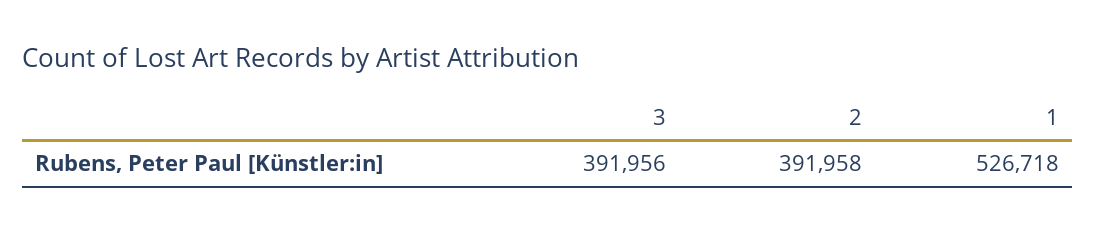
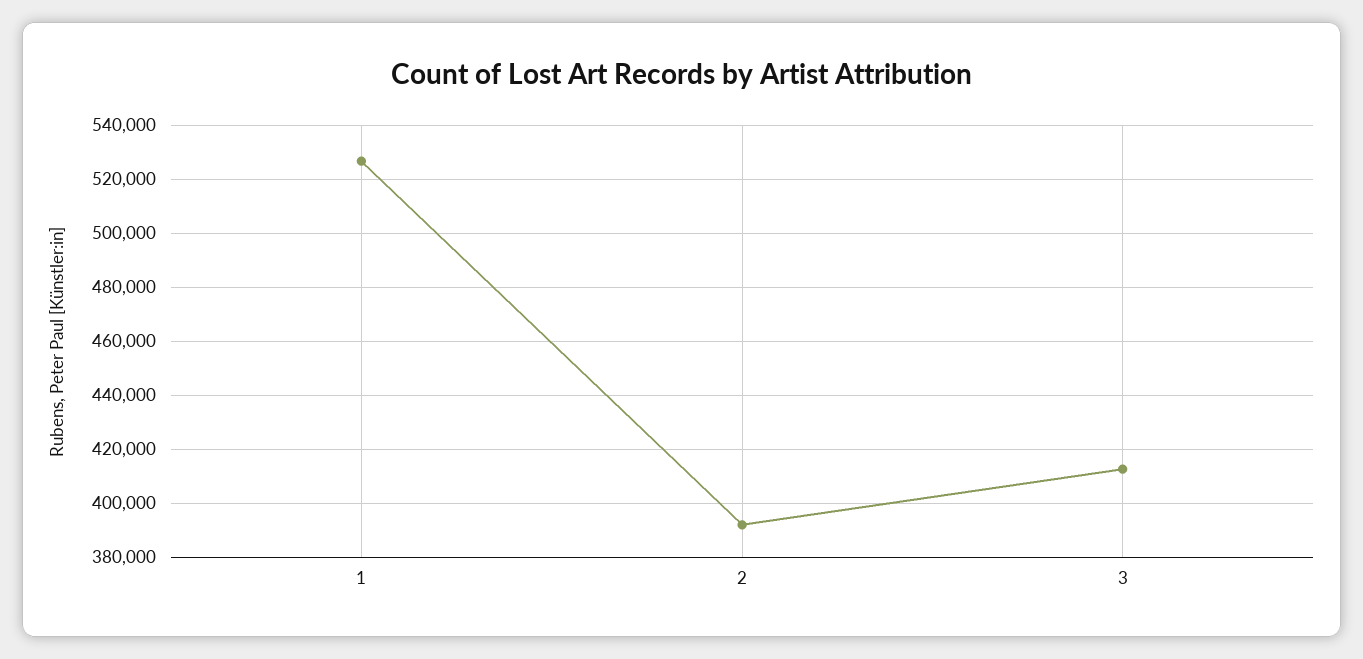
3: 391956 -> 412500

